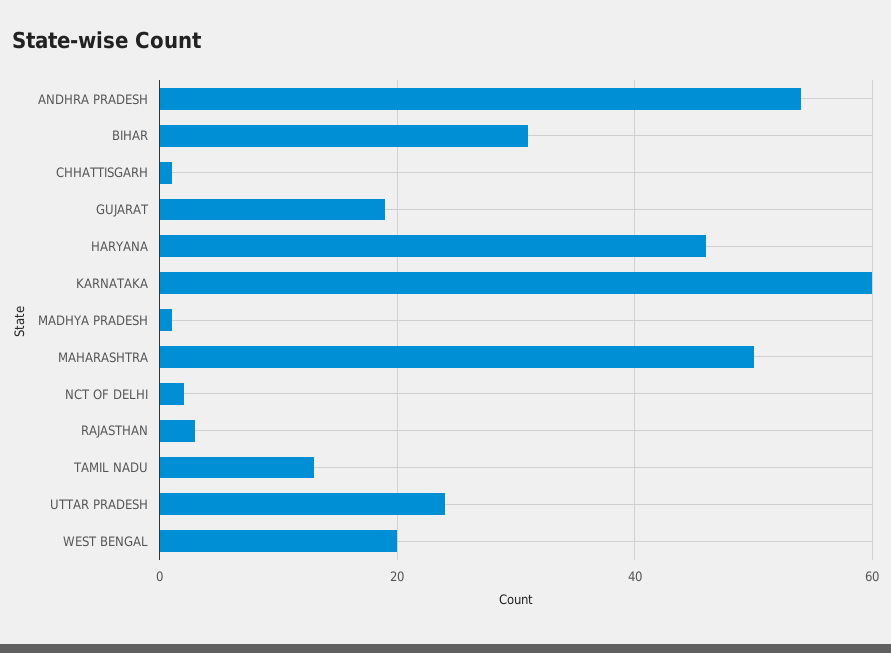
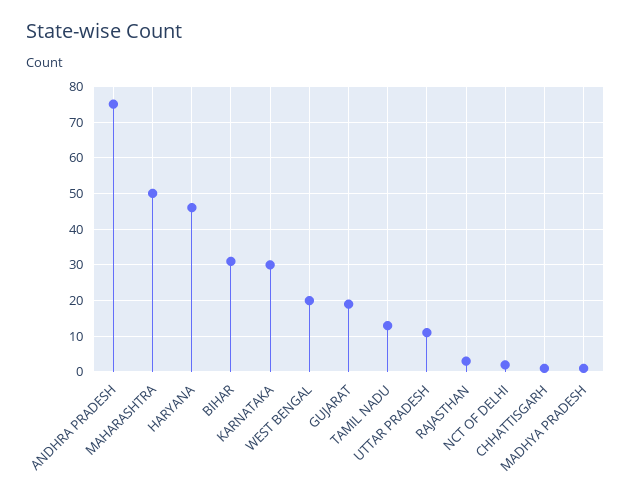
ANDHRA PRADESH: 55 -> 75
KARNATAKA: 60 -> 30
UTTAR PRADESH: 25 -> 10

